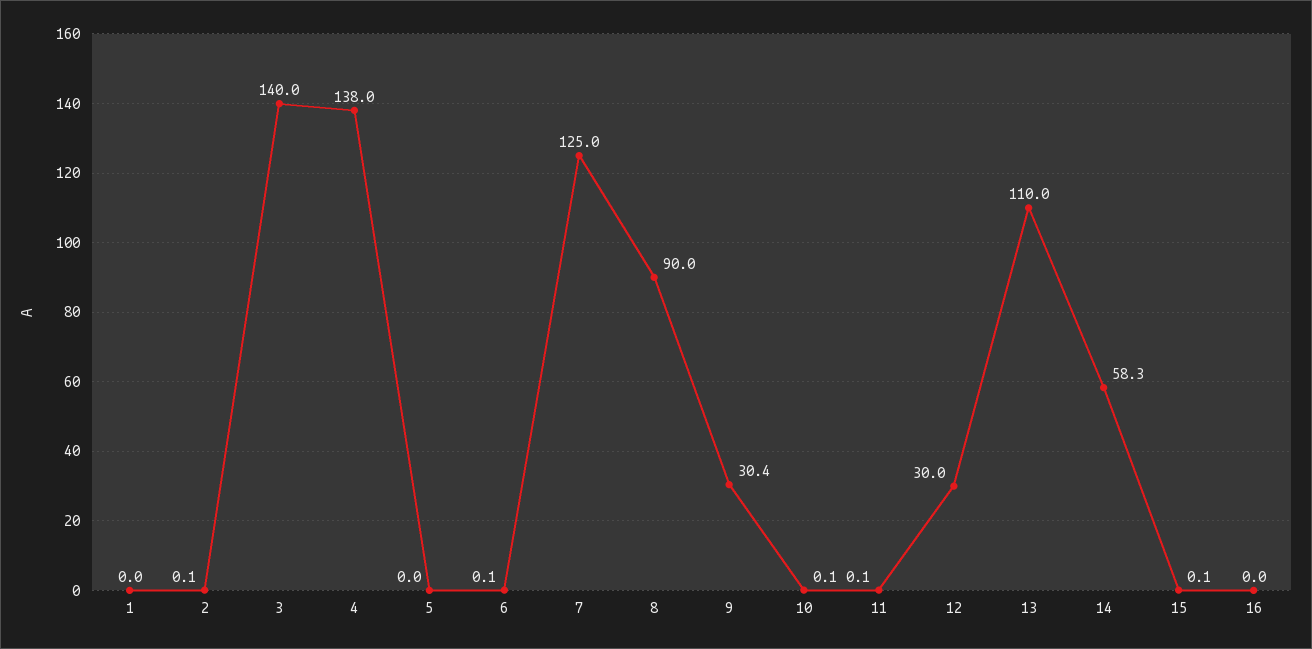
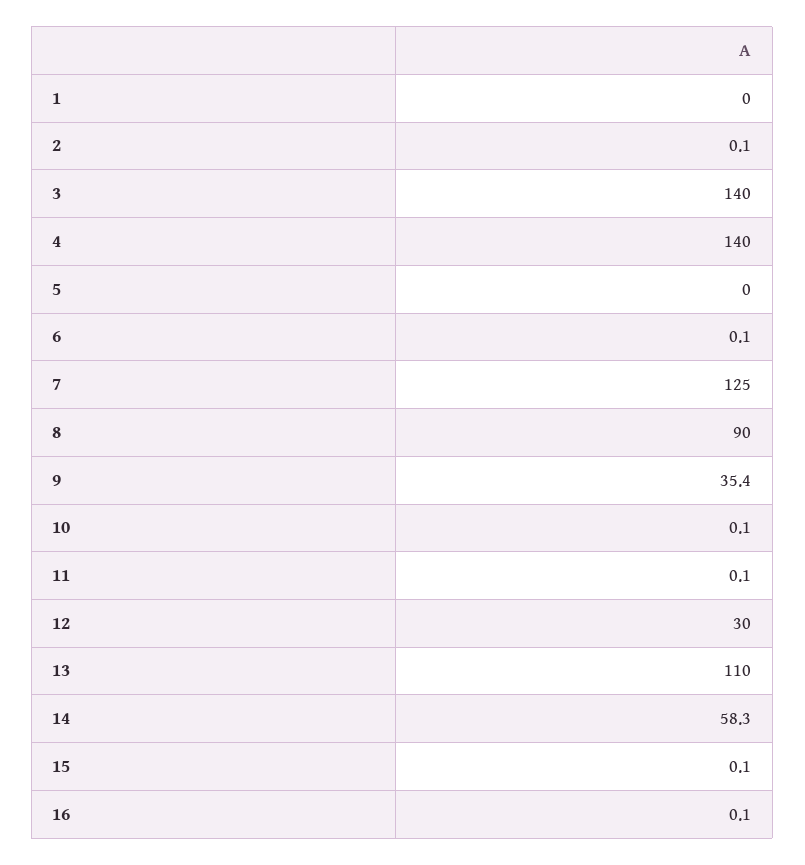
4: 138 -> 140
9: 30.4 -> 35.4
16: 0 -> 0.1

